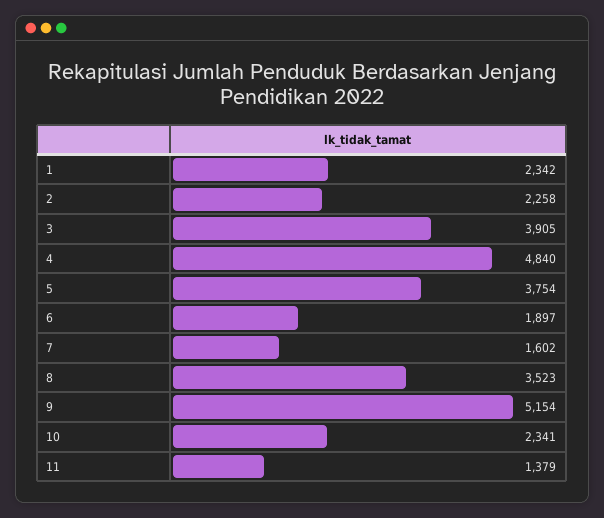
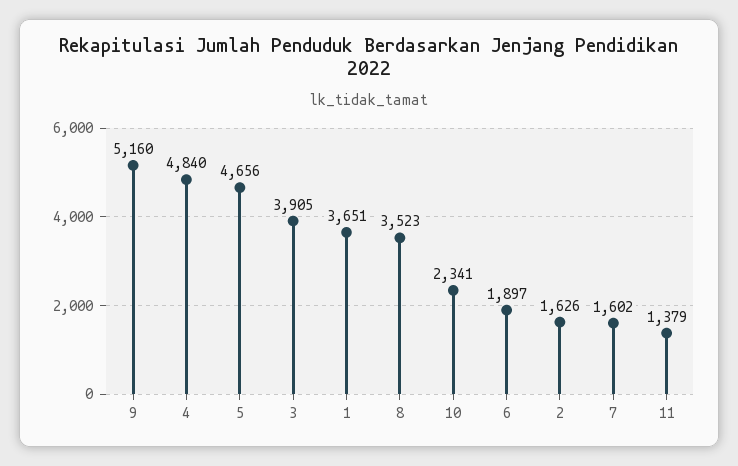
1: 2342 -> 3651
2: 2258 -> 1626
5: 3754 -> 4656
9: 5154 -> 5160

